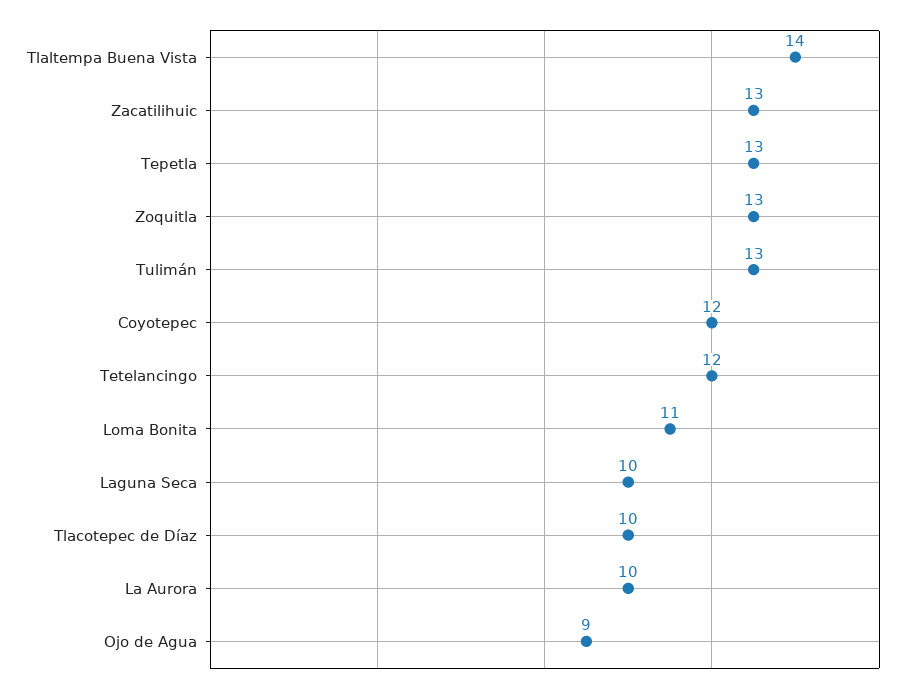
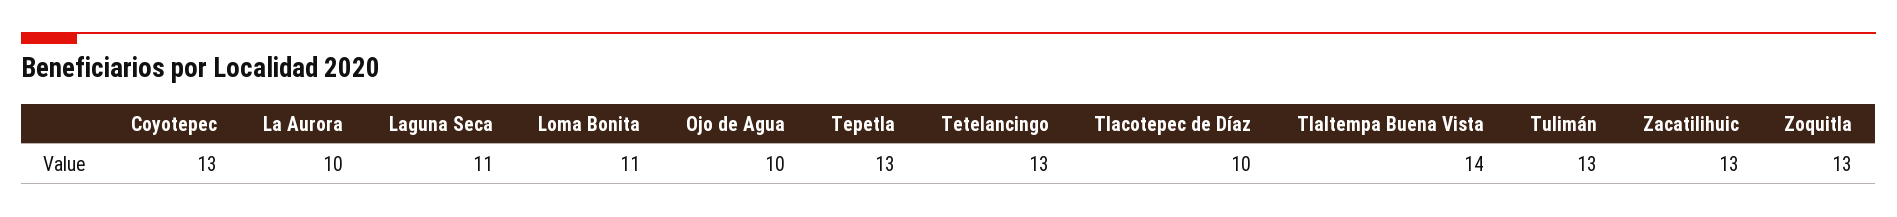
Coyotepec: 12 -> 13
Tetelancingo: 12 -> 13
Laguna Seca: 10 -> 11
Ojo de Agua: 9 -> 10

